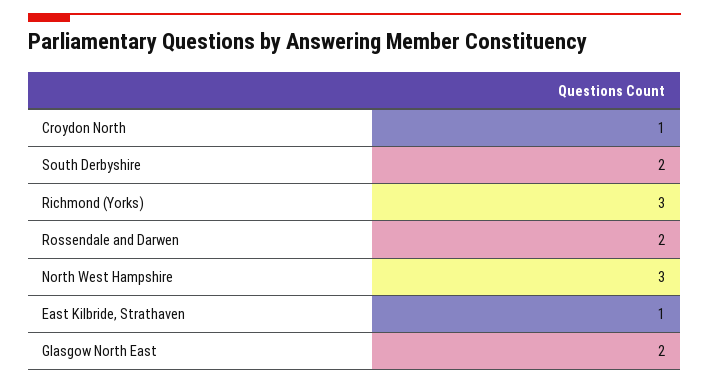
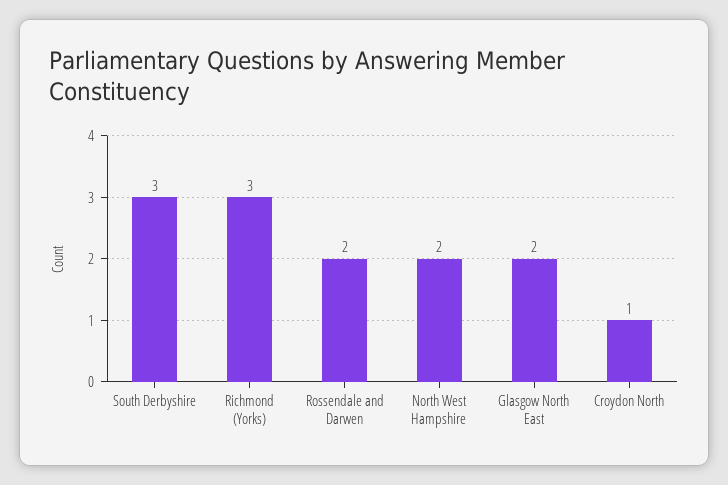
South Derbyshire: 2 -> 3
North West Hampshire: 3 -> 2
East Kilbride, Strathaven: 1 -> none

